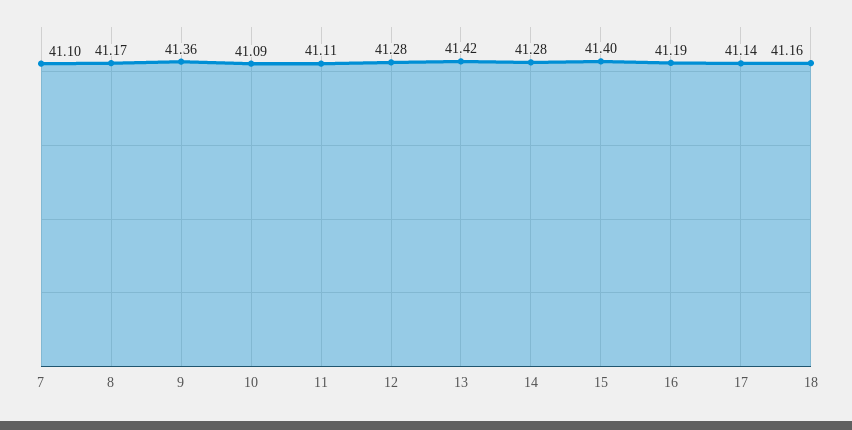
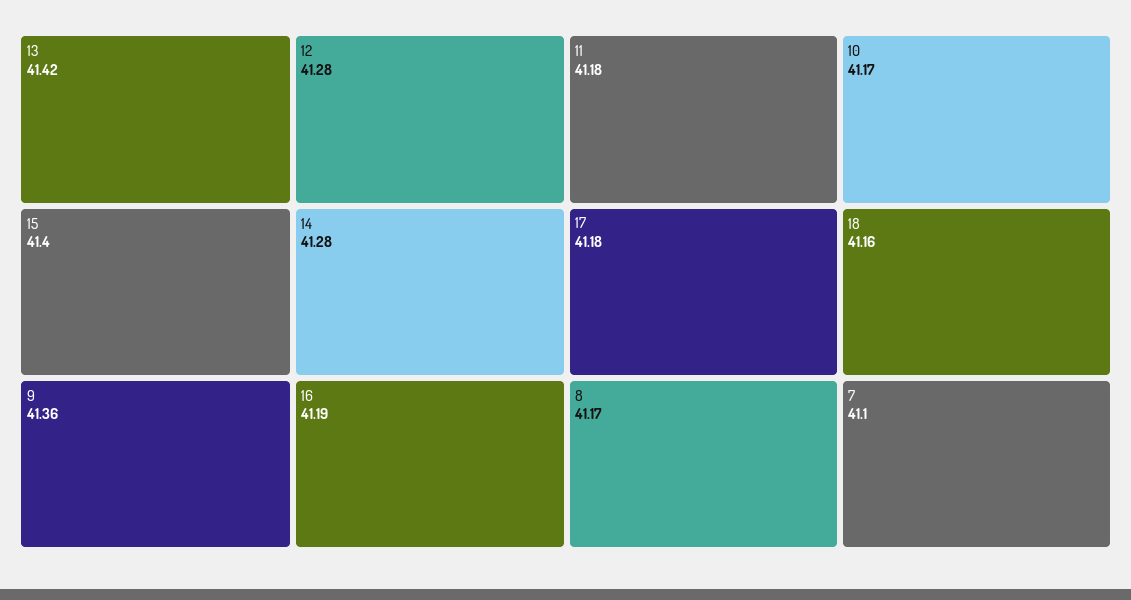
10: 41.09 -> 41.17
11: 41.11 -> 41.18
17: 41.14 -> 41.18

